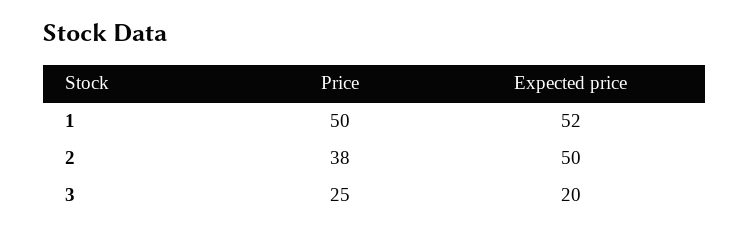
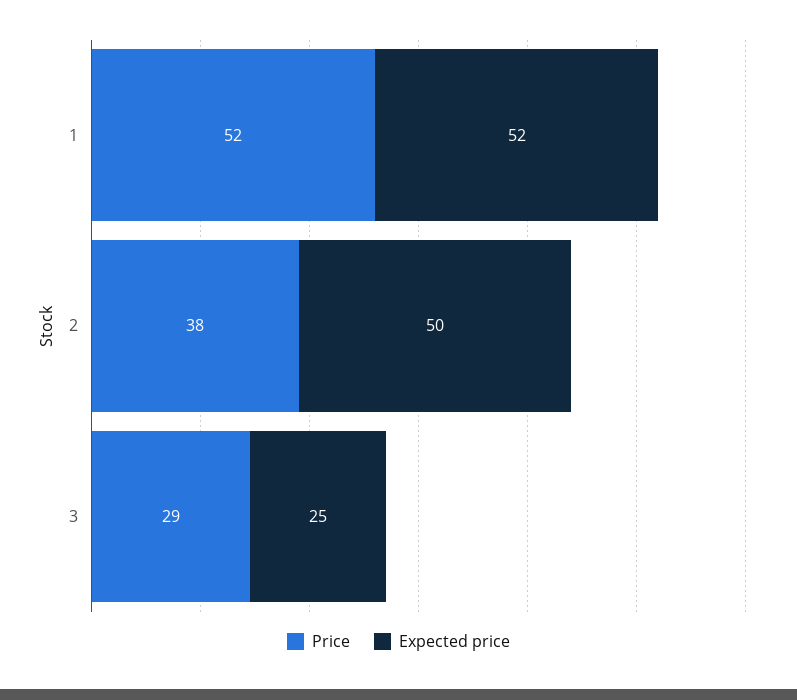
Price, 1: 50 -> 52
Price, 3: 25 -> 29
Expected price, 3: 20 -> 25

